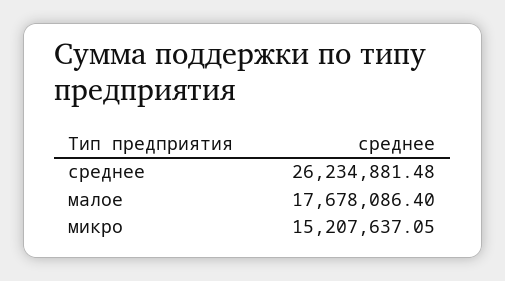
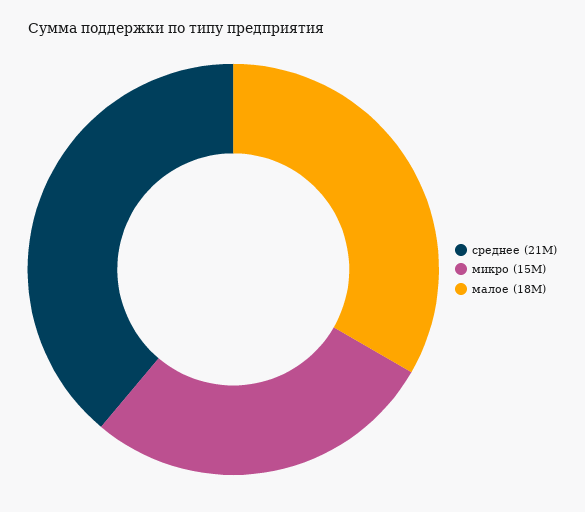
среднее: 26234881.48 -> 21000000

